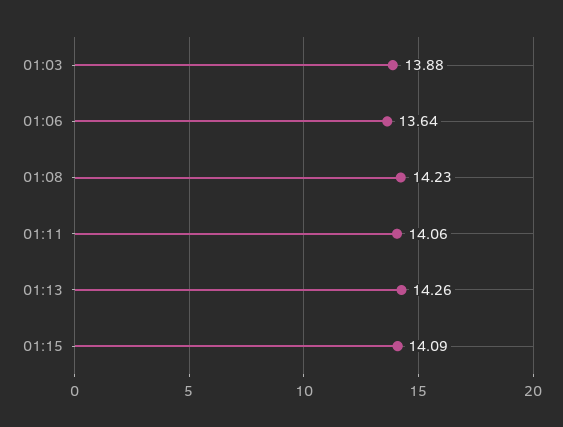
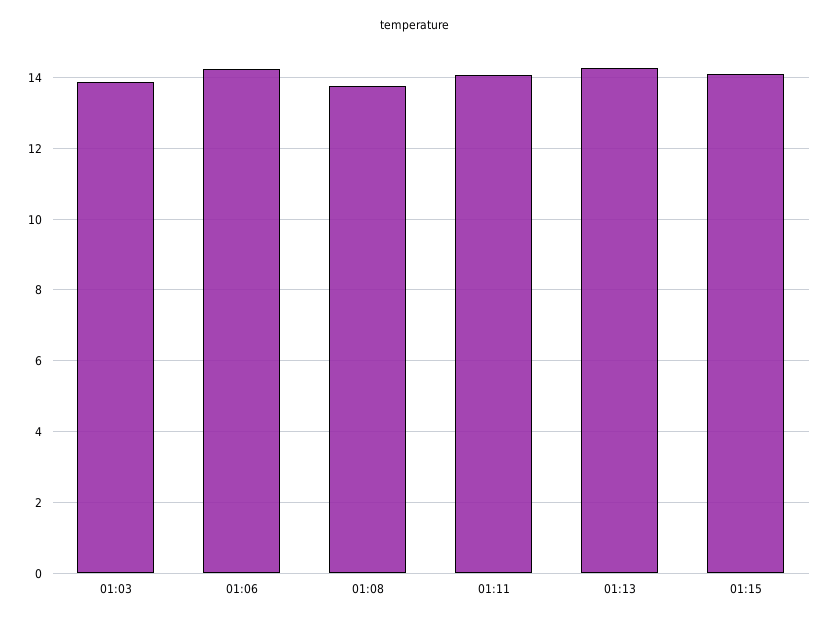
01:06: 13.64 -> 14.2
01:08: 14.23 -> 13.8

